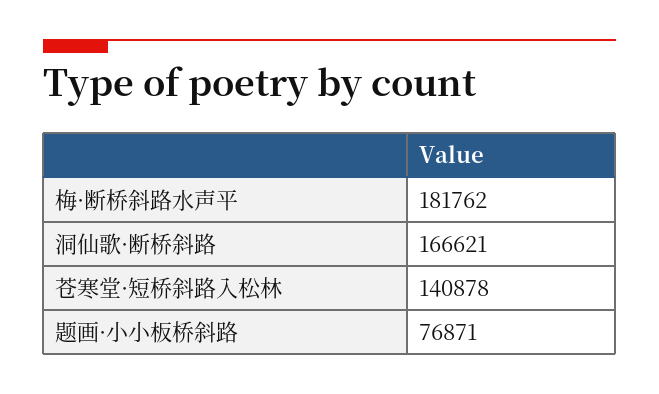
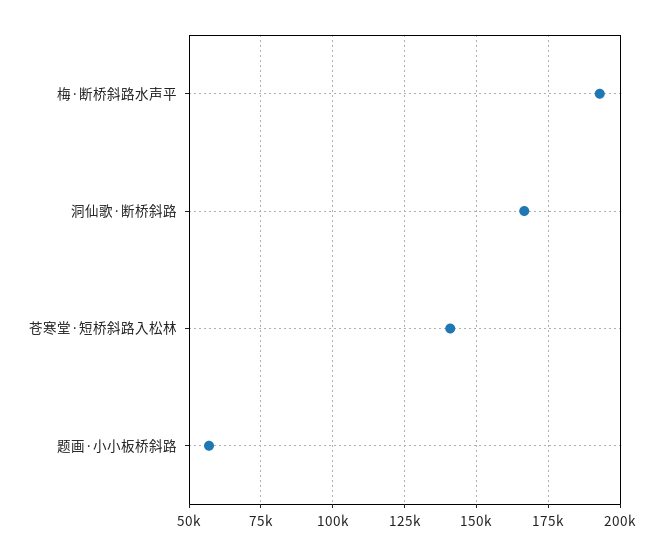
梅·断桥斜路水声平: 181762 -> 192500
题画·小小板桥斜路: 76871 -> 57500

